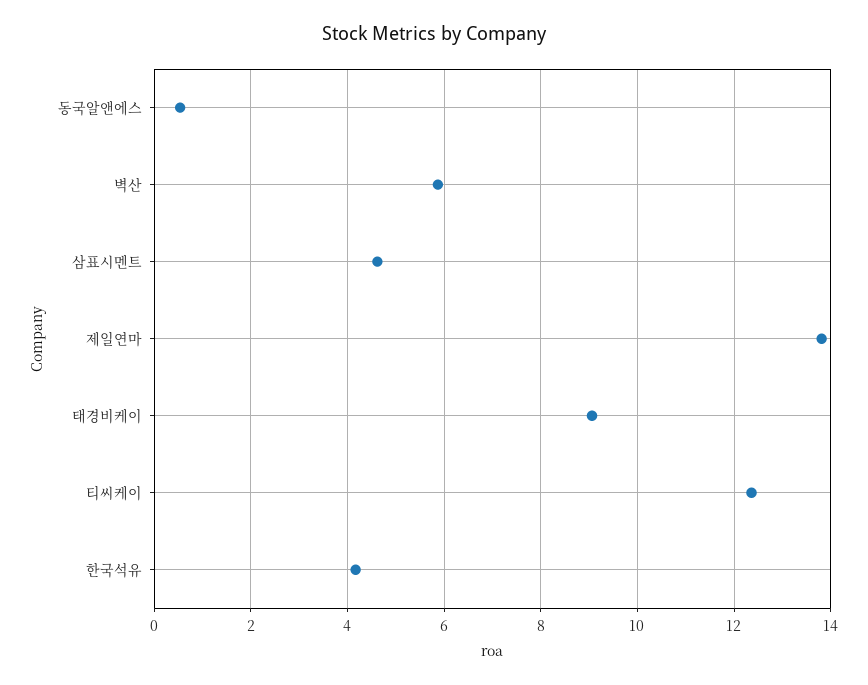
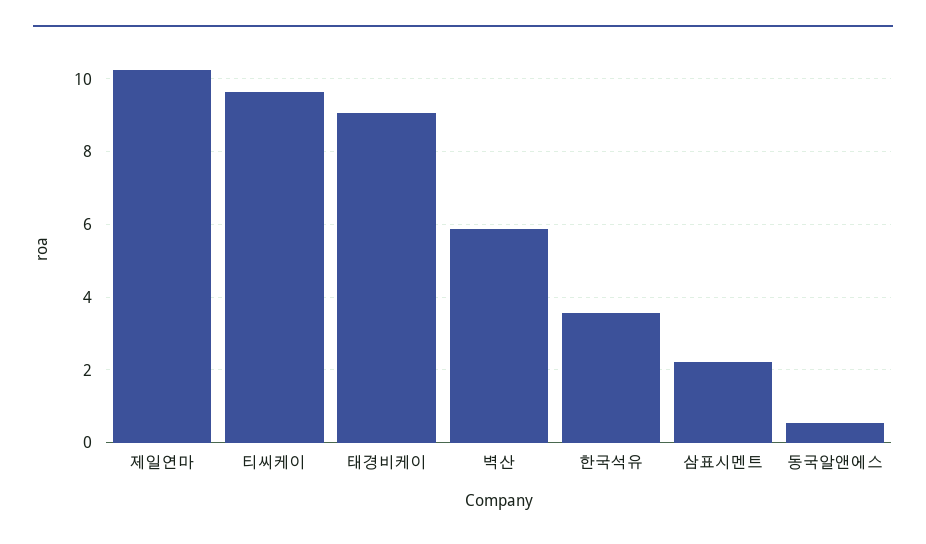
삼표시멘트: 4.6 -> 2.2
제일연마: 13.8 -> 10.2
티씨케이: 12.4 -> 9.6
한국석유: 4.2 -> 3.6

